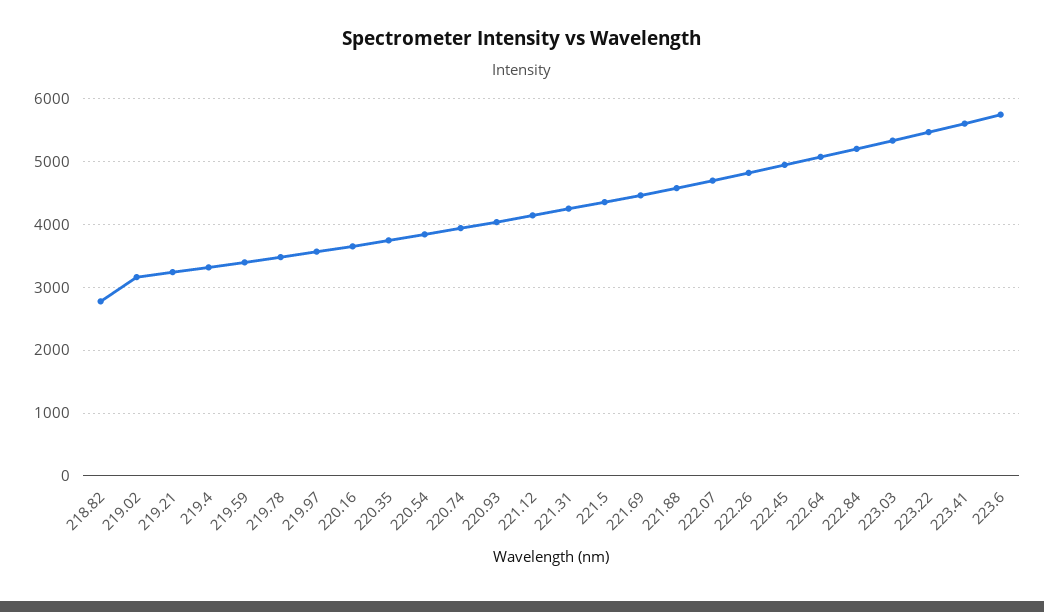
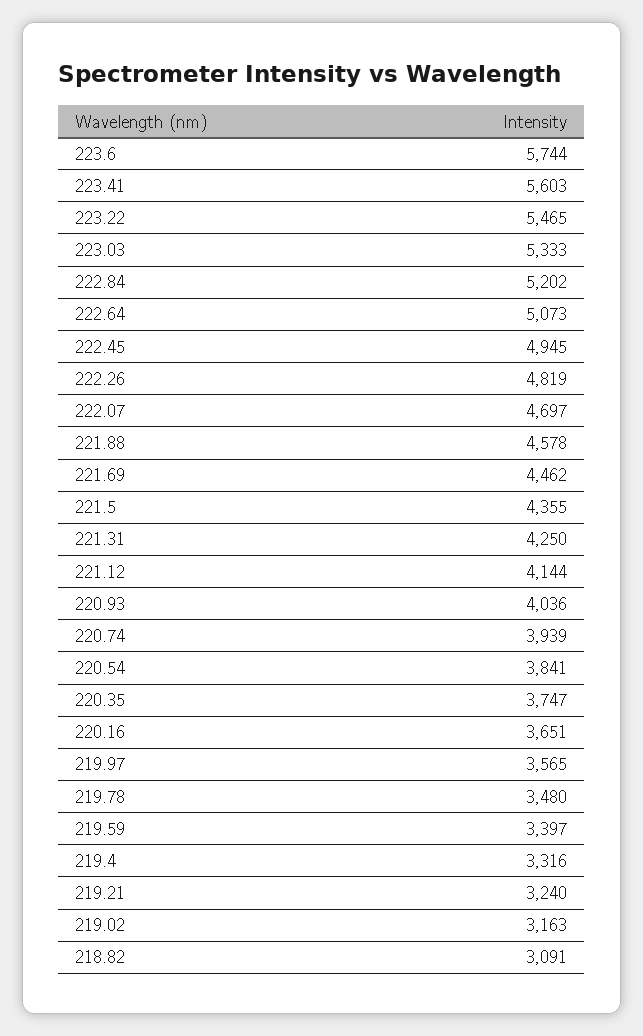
218.82: 2800 -> 3091

